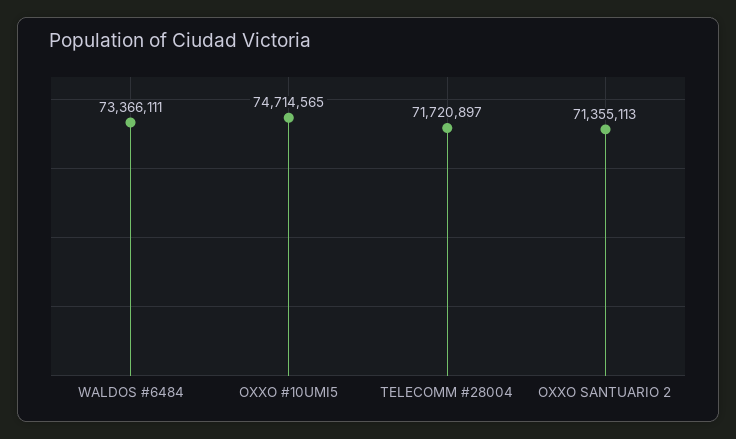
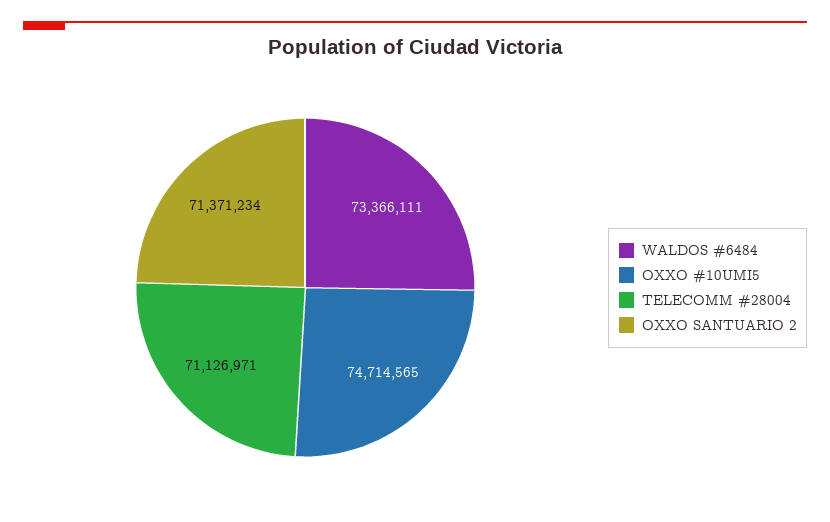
TELECOMM #28004: 71720897 -> 71126971
OXXO SANTUARIO 2: 71355113 -> 71371234

